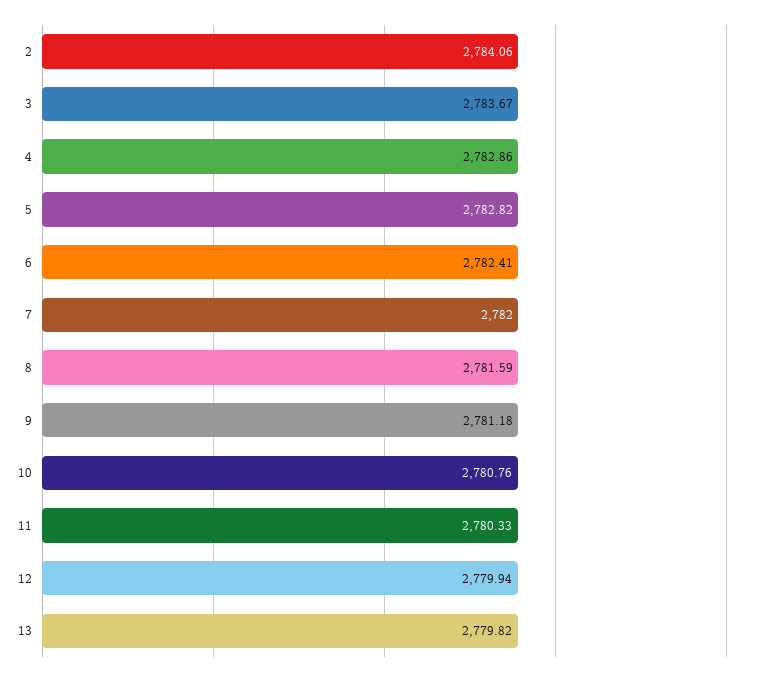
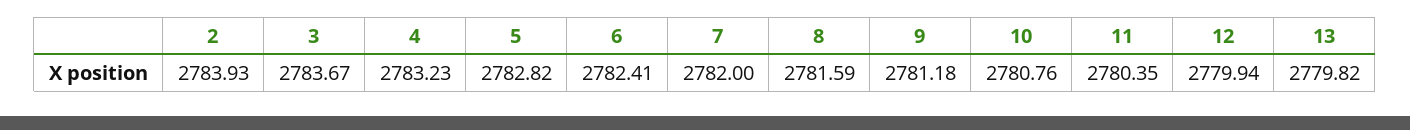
2: 2784.06 -> 2783.93
4: 2782.86 -> 2783.23
11: 2780.33 -> 2780.35

